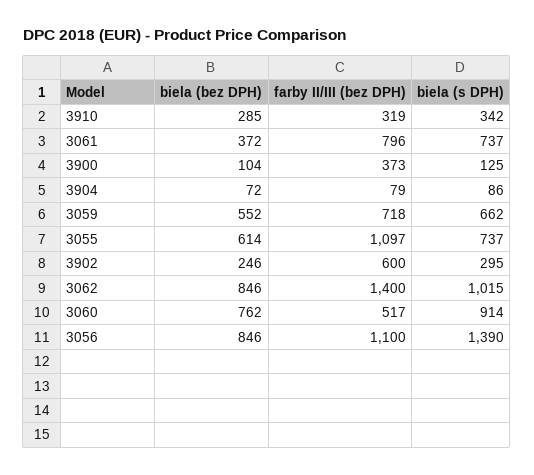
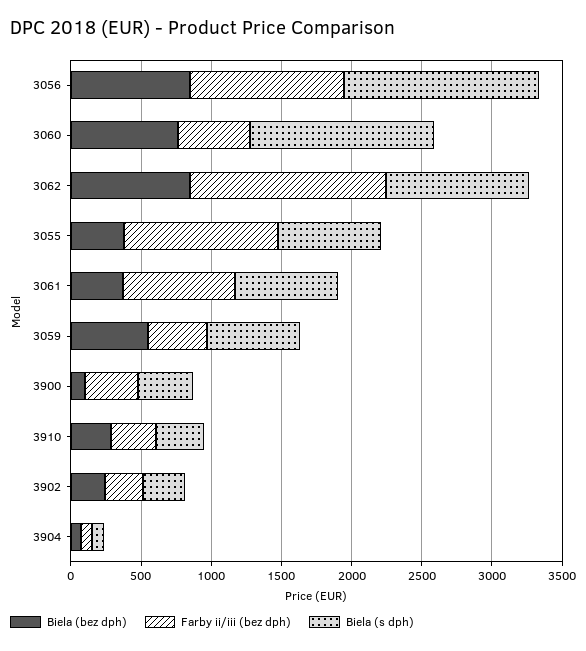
biela (s DPH), 3900: 125 -> 400
farby II/III (bez DPH), 3059: 718 -> 400
biela (bez DPH), 3055: 614 -> 400
farby II/III (bez DPH), 3902: 600 -> 300
biela (s DPH), 3060: 914 -> 1300

